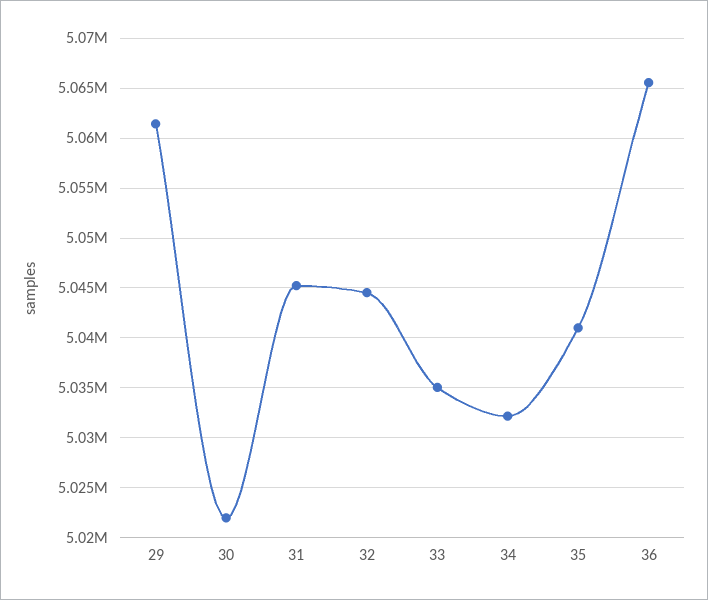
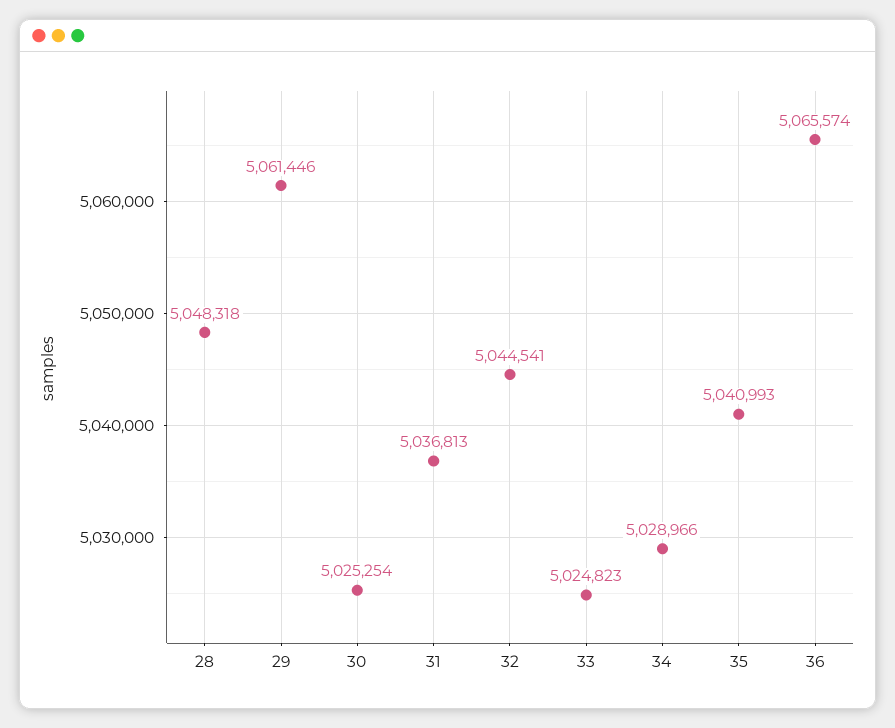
30: 5022000 -> 5025254
31: 5045000 -> 5036813
33: 5035000 -> 5024823
34: 5032000 -> 5028966
28: none -> 5048318

